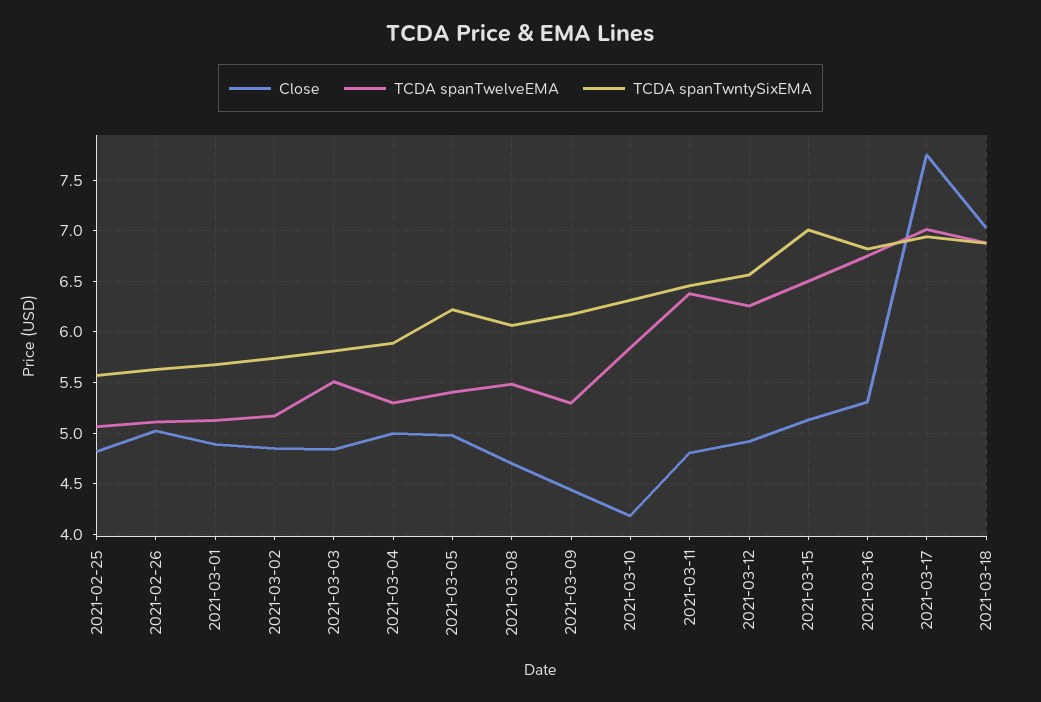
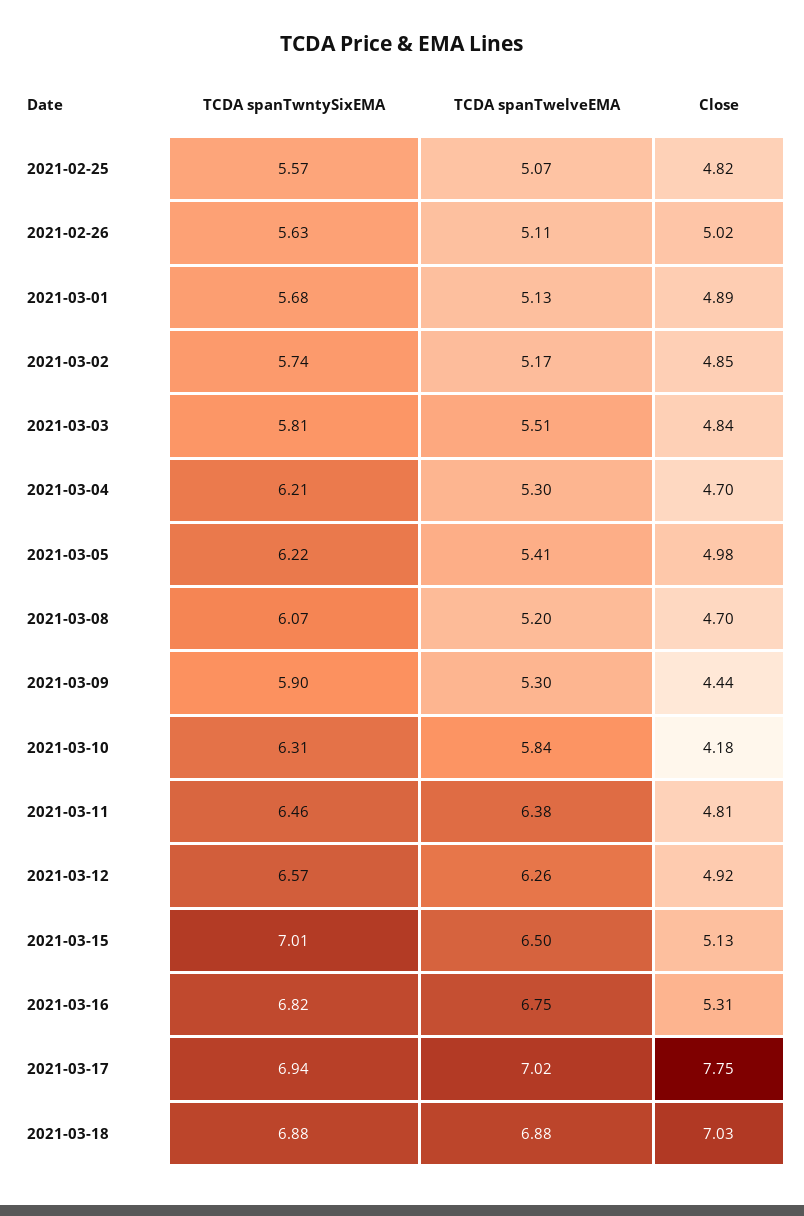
Close, 2021-03-04: 5 -> 4.7
TCDA spanTwntySixEMA, 2021-03-04: 5.9 -> 6.21
TCDA spanTwelveEMA, 2021-03-08: 5.5 -> 5.2
TCDA spanTwntySixEMA, 2021-03-09: 6.2 -> 5.9

